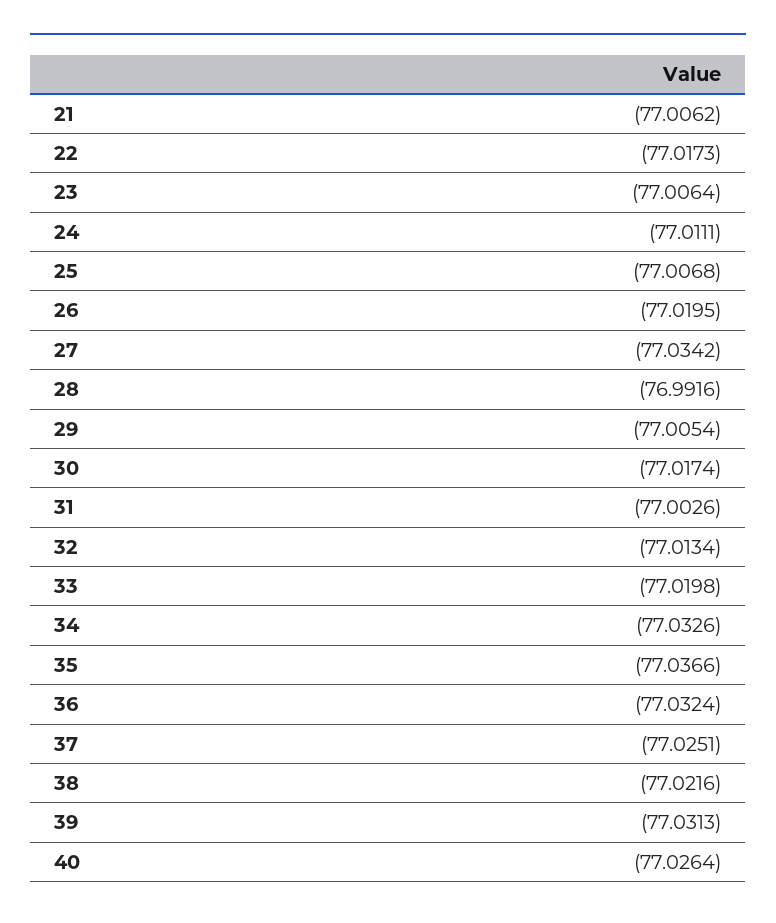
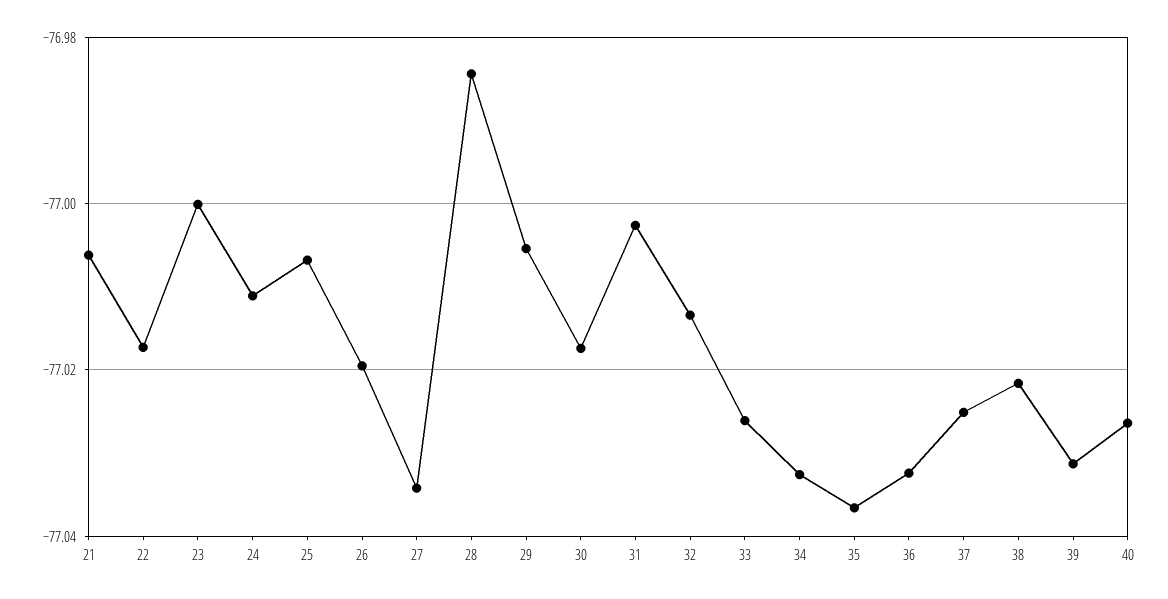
23: -77.0064 -> -77
28: -76.9916 -> -76.984
33: -77.0198 -> -77.026

